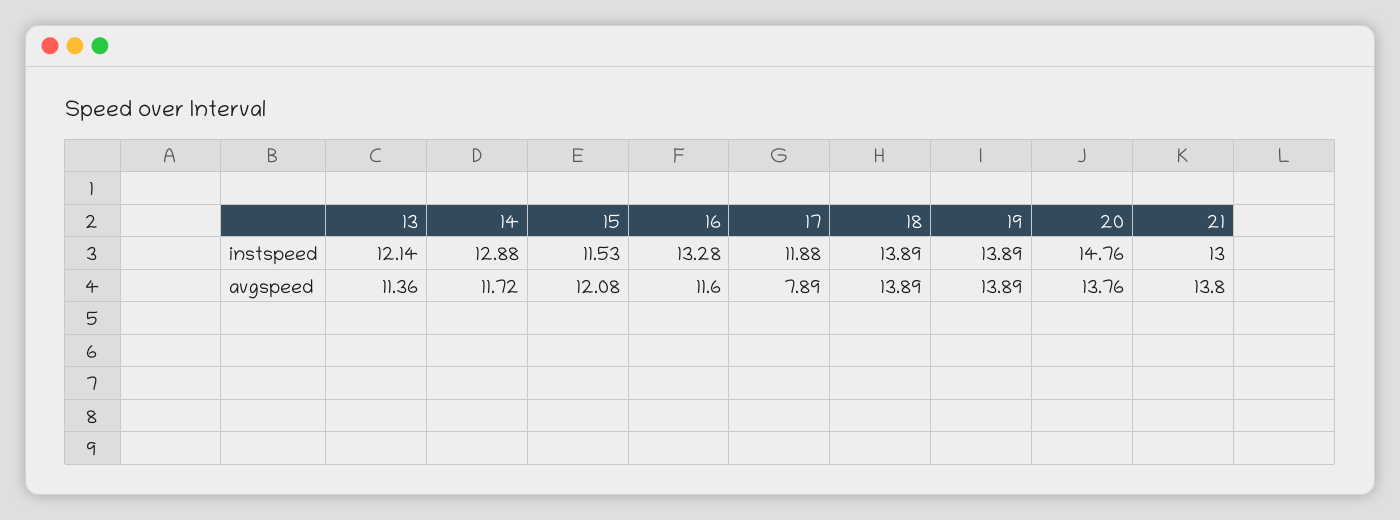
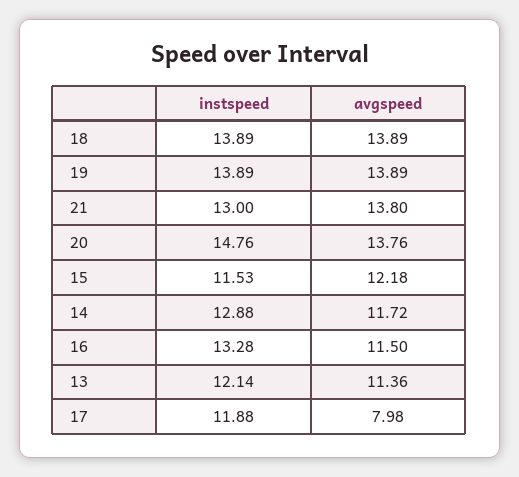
15, avgspeed: 12.08 -> 12.18
16, avgspeed: 11.6 -> 11.5
17, avgspeed: 7.89 -> 7.98

